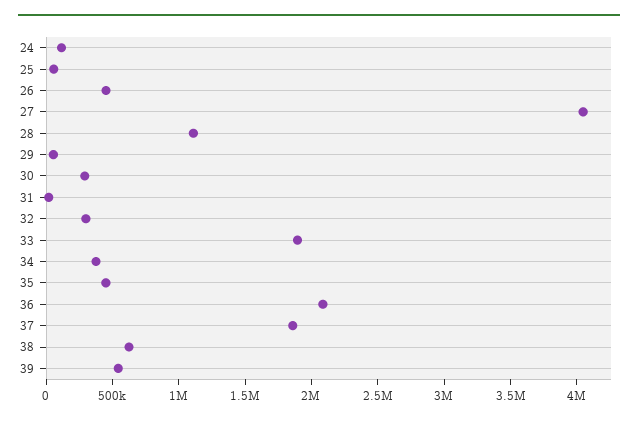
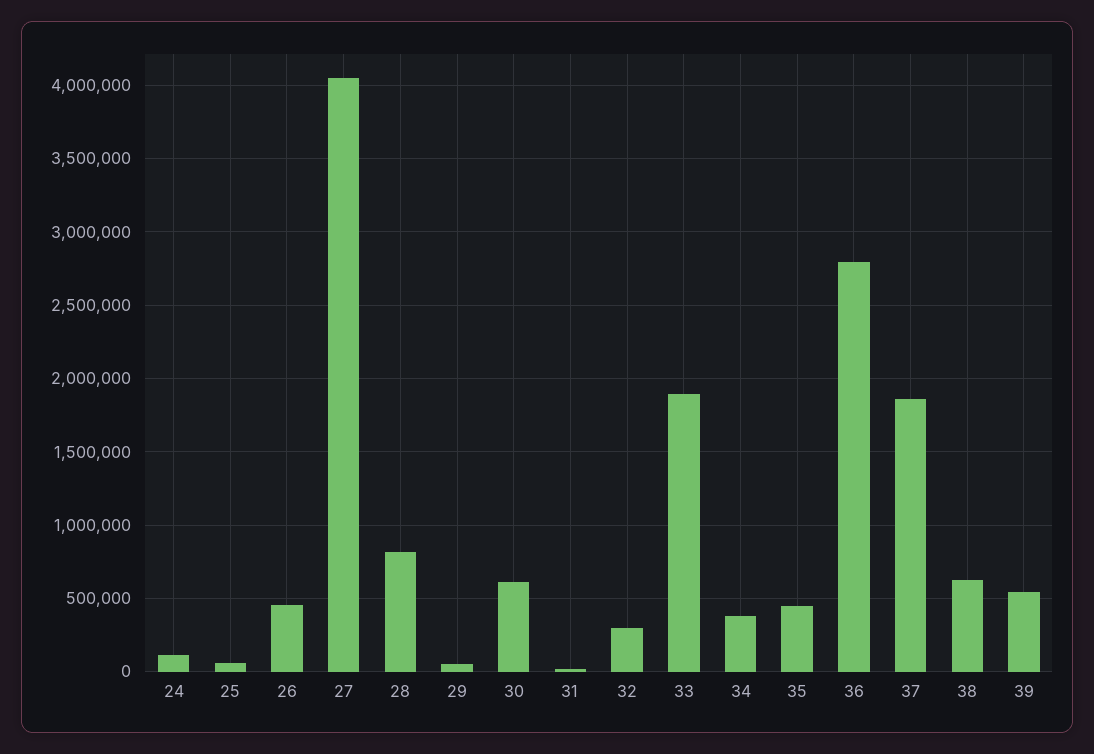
28: 1100000 -> 800000
30: 300000 -> 600000
36: 2100000 -> 2800000

